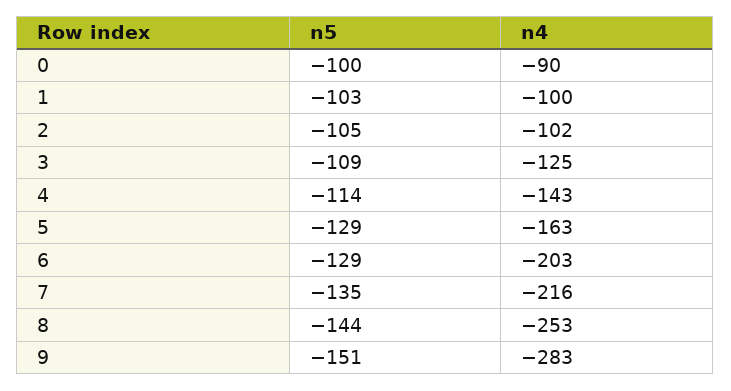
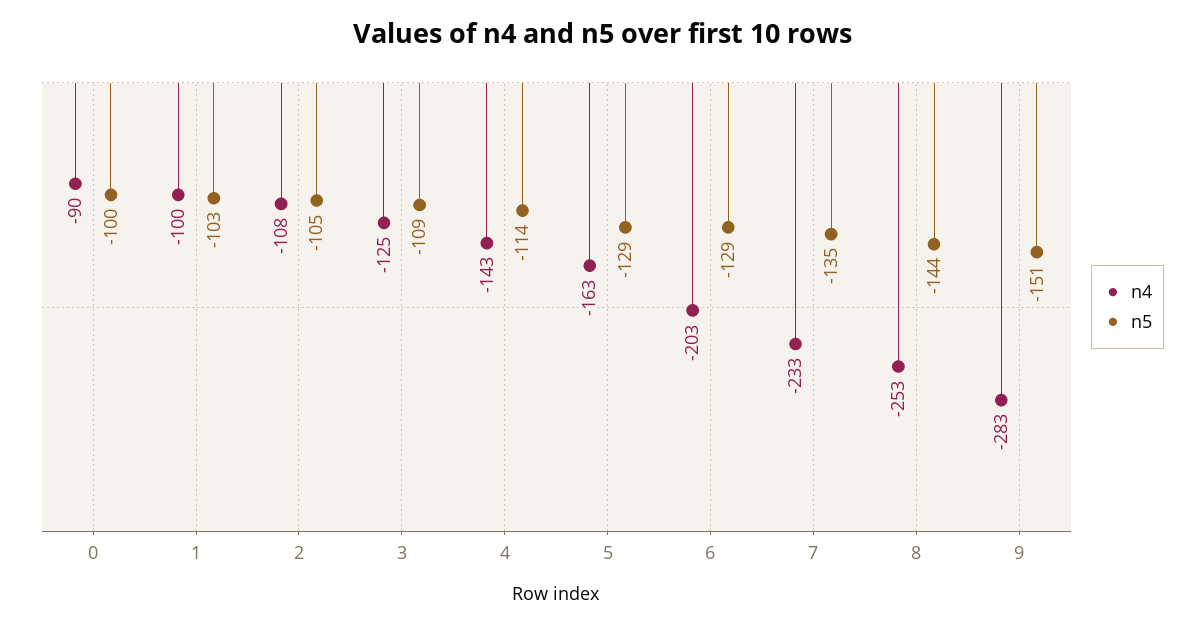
n4, 2: -102 -> -108
n4, 7: -216 -> -233

